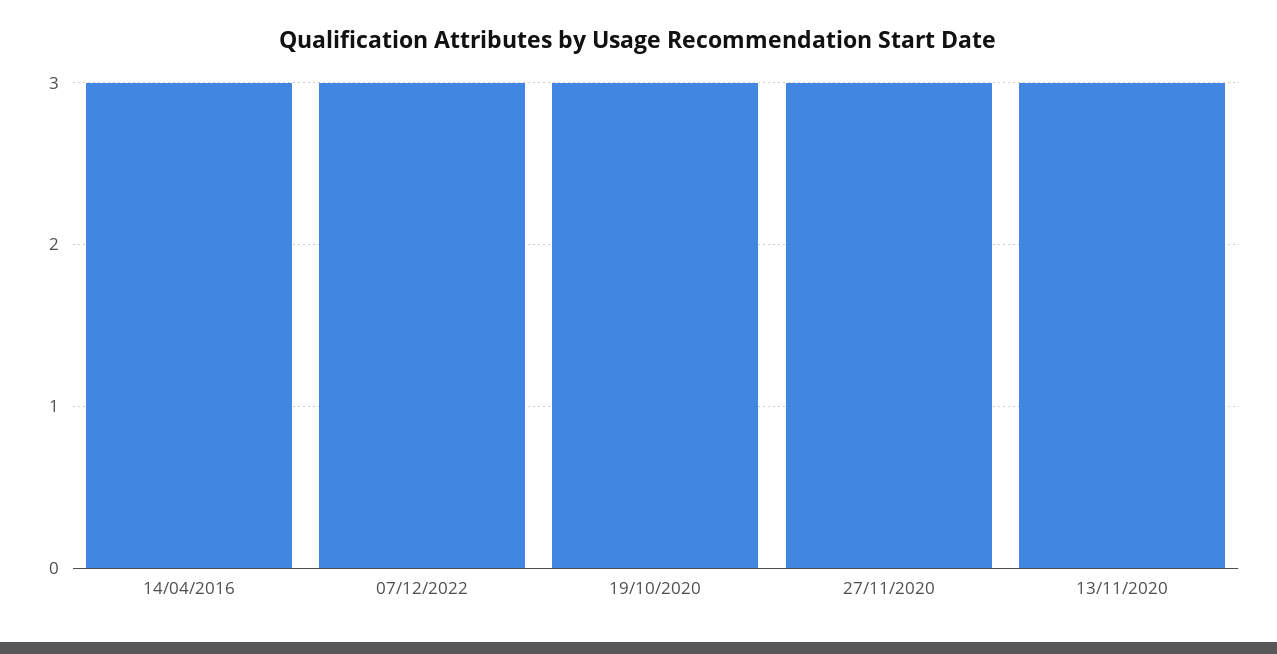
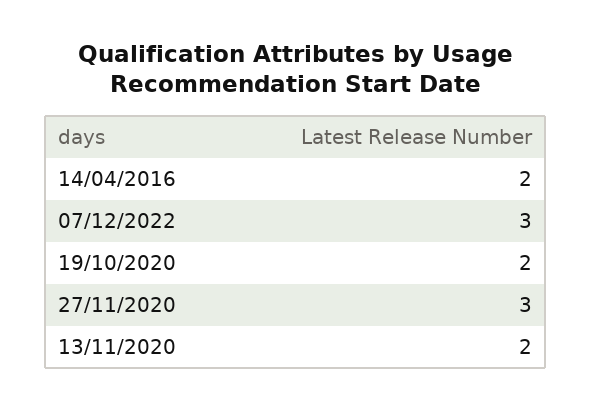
14/04/2016: 3 -> 2
19/10/2020: 3 -> 2
13/11/2020: 3 -> 2

